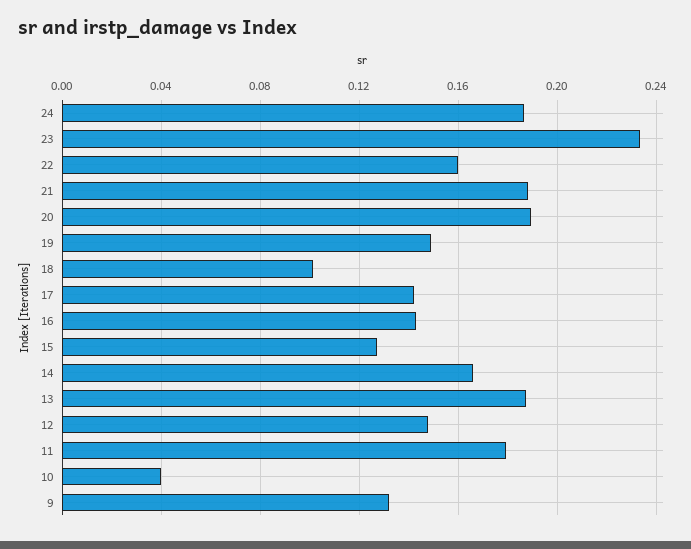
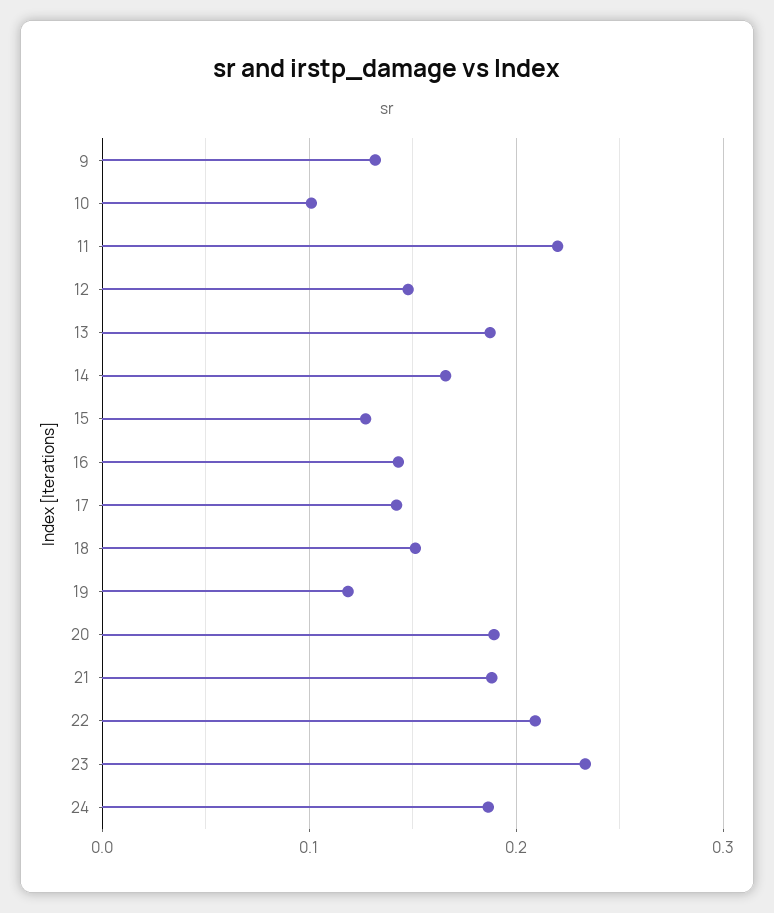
22: 0.16 -> 0.21
19: 0.15 -> 0.12
18: 0.1 -> 0.15
11: 0.18 -> 0.22
10: 0.04 -> 0.1

